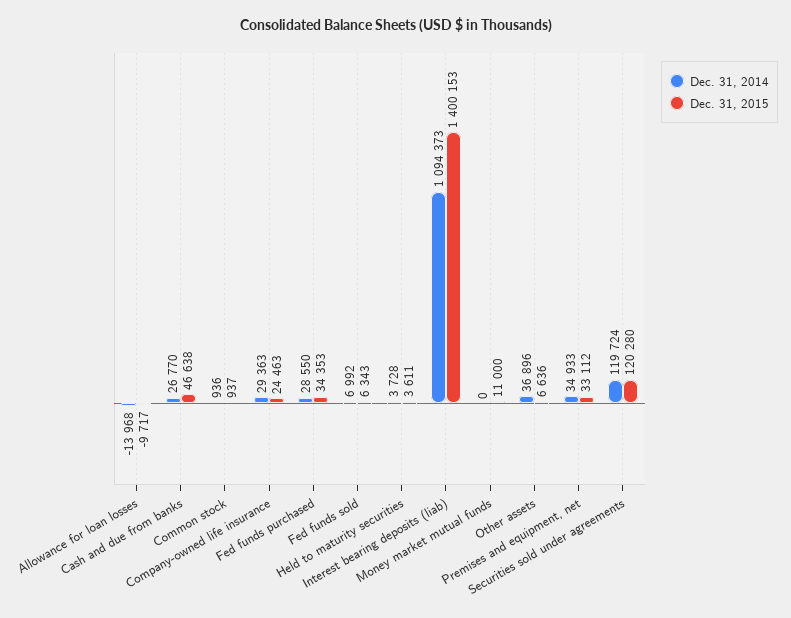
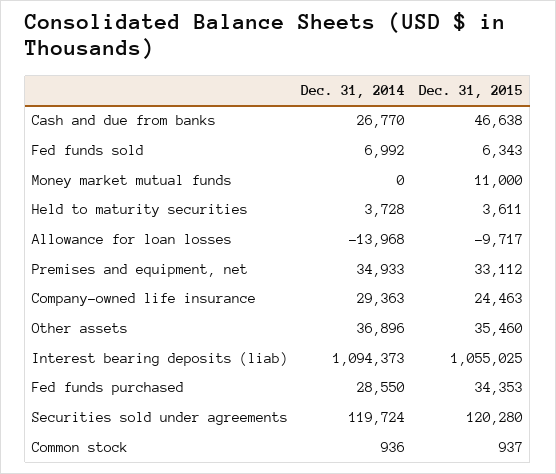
Dec. 31, 2015, Interest bearing deposits (liab): 1400153 -> 1055025
Dec. 31, 2015, Other assets: 6636 -> 35460

